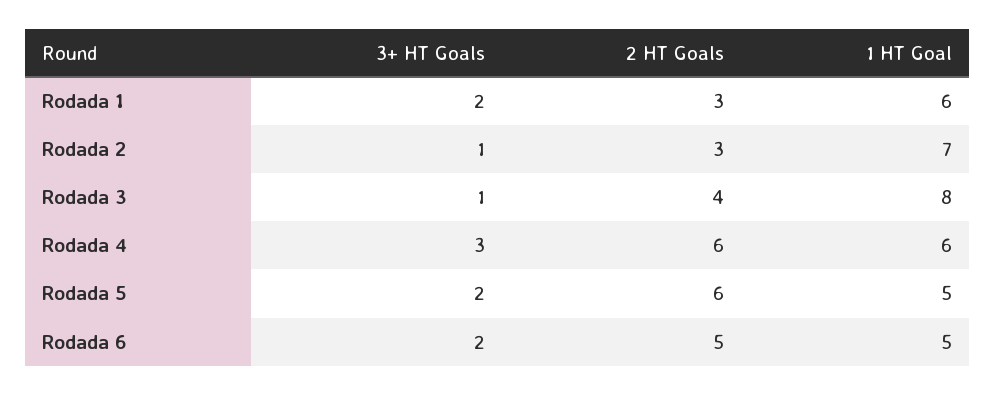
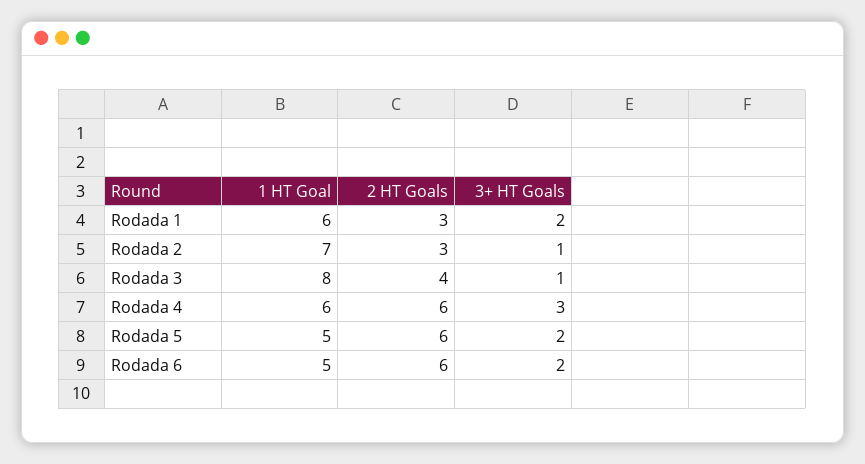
2 HT Goals, Rodada 6: 5 -> 6

